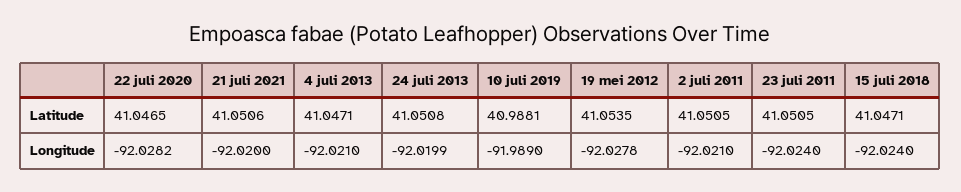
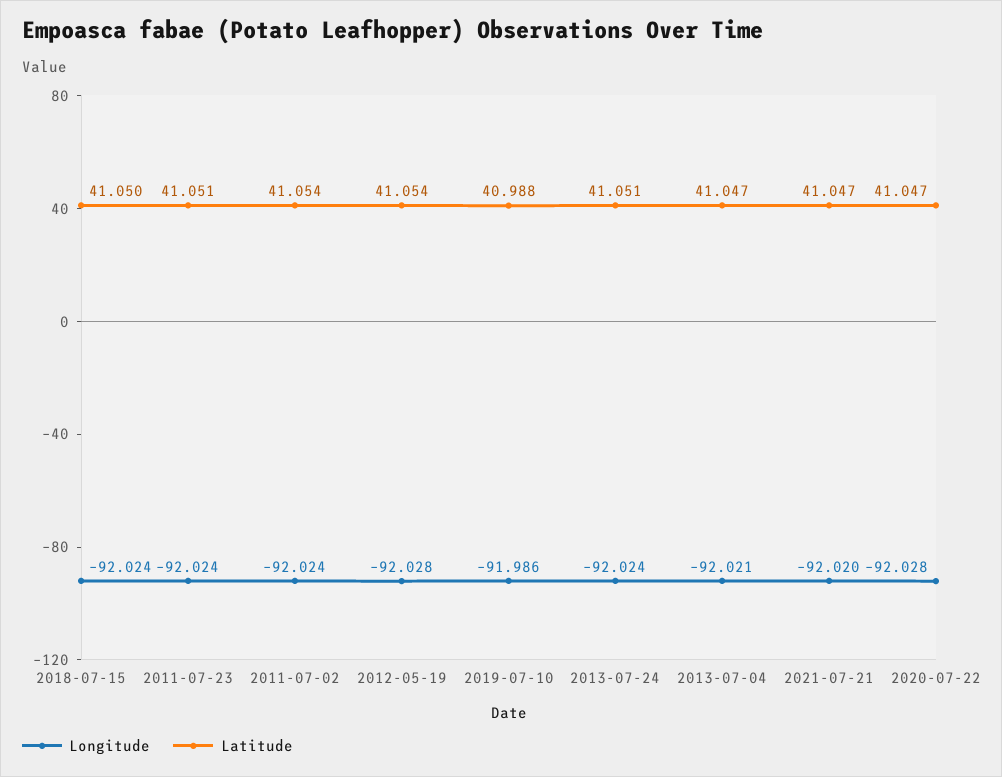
Latitude, 21 juli 2021: 41.0506 -> 41.047
Latitude, 2 juli 2011: 41.0505 -> 41.054
Latitude, 15 juli 2018: 41.0471 -> 41.05
Longitude, 24 juli 2013: -92.0199 -> -92.024
Longitude, 10 juli 2019: -91.989 -> -91.986
Longitude, 2 juli 2011: -92.021 -> -92.024

